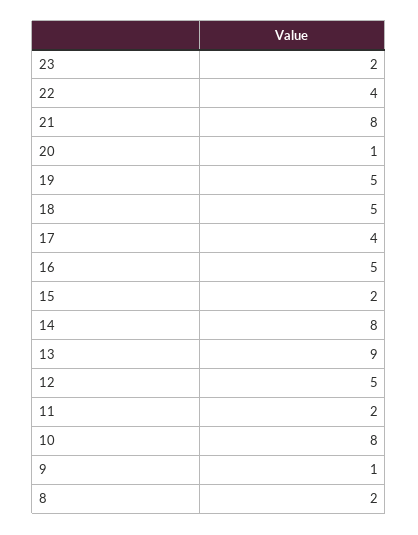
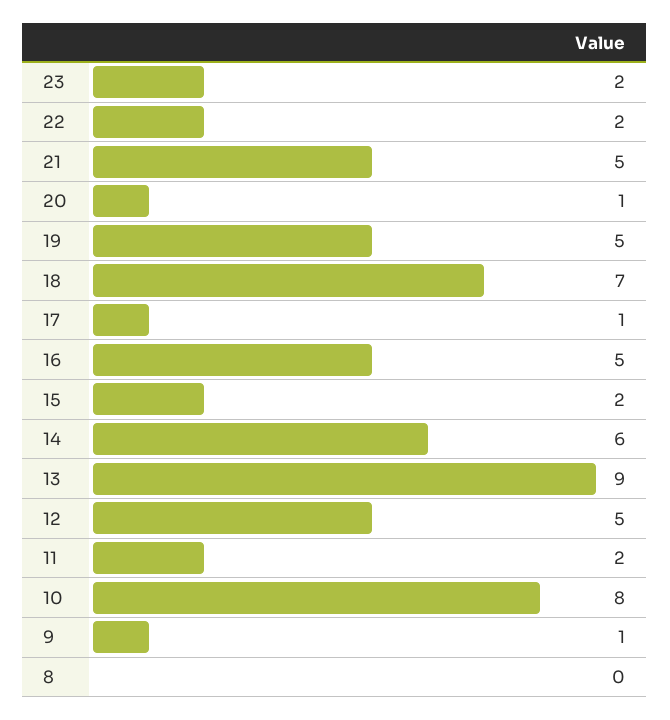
22: 4 -> 2
21: 8 -> 5
18: 5 -> 7
17: 4 -> 1
14: 8 -> 6
8: 2 -> 0

